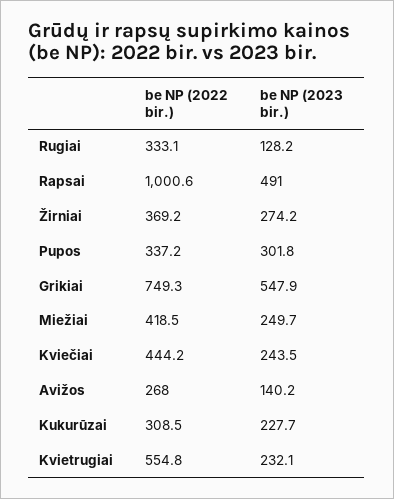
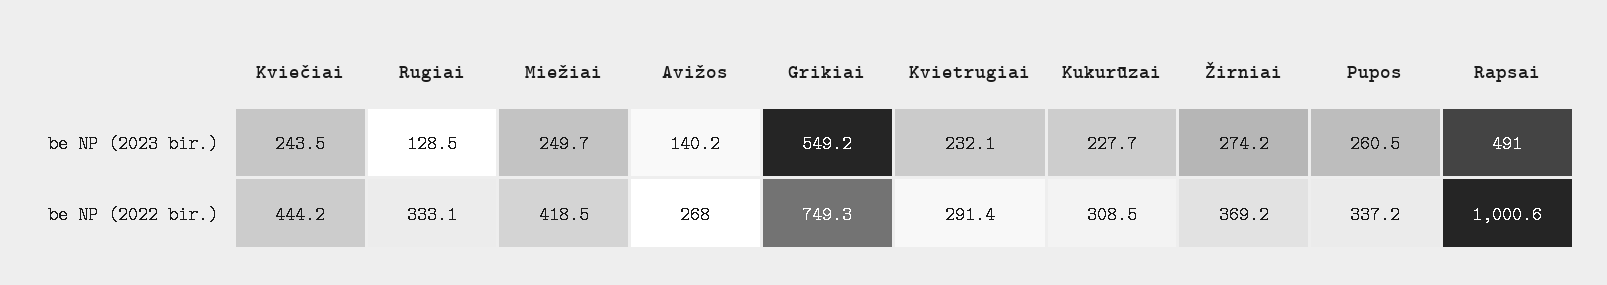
be NP (2023 bir.), Rugiai: 128.2 -> 128.5
be NP (2023 bir.), Pupos: 301.8 -> 260.5
be NP (2023 bir.), Grikiai: 547.9 -> 549.2
be NP (2022 bir.), Kvietrugiai: 554.8 -> 291.4

